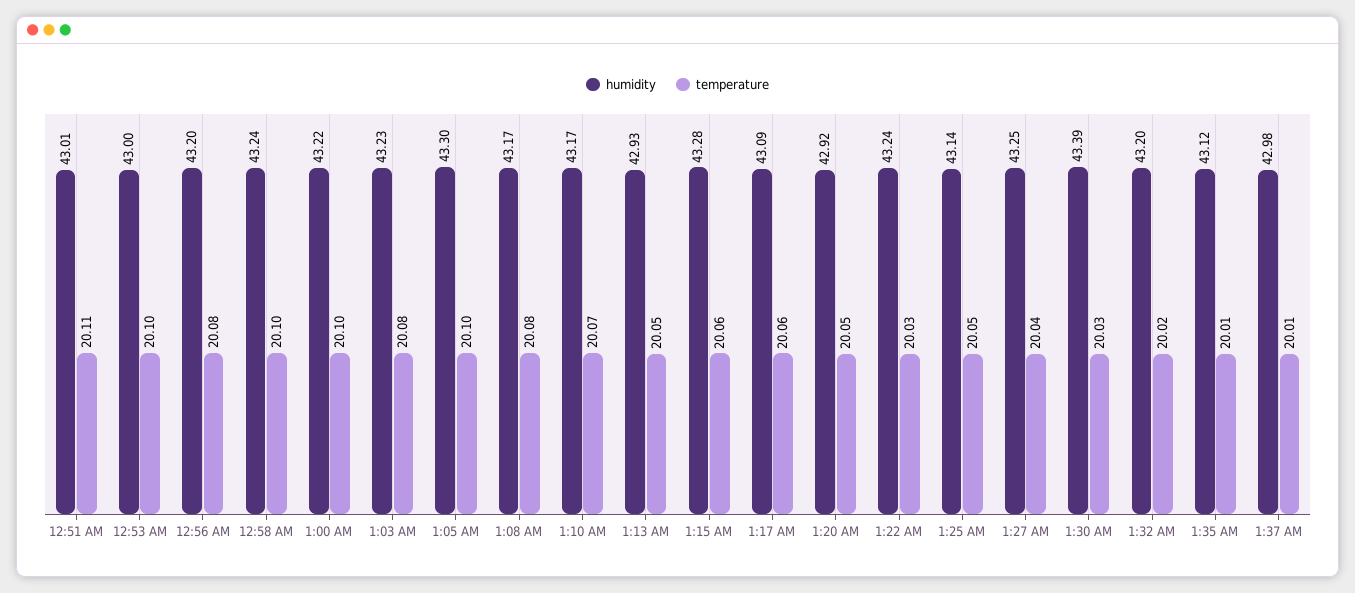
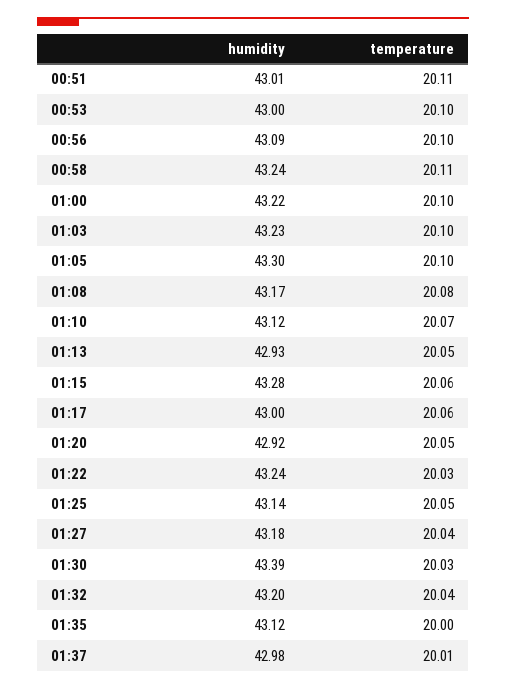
humidity, 12:56 AM: 43.2 -> 43.09
temperature, 12:56 AM: 20.08 -> 20.1
temperature, 12:58 AM: 20.1 -> 20.11
temperature, 1:03 AM: 20.08 -> 20.1
humidity, 1:10 AM: 43.17 -> 43.12
humidity, 1:17 AM: 43.09 -> 43
humidity, 1:27 AM: 43.25 -> 43.18
temperature, 1:32 AM: 20.02 -> 20.04
temperature, 1:35 AM: 20.01 -> 20

